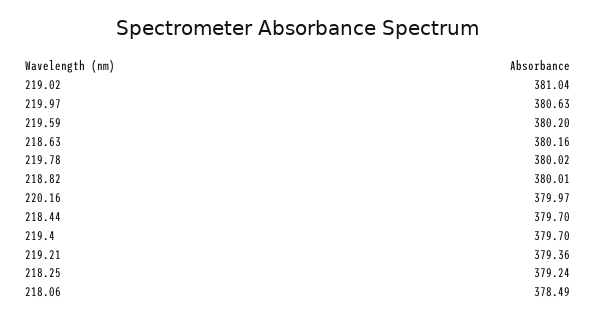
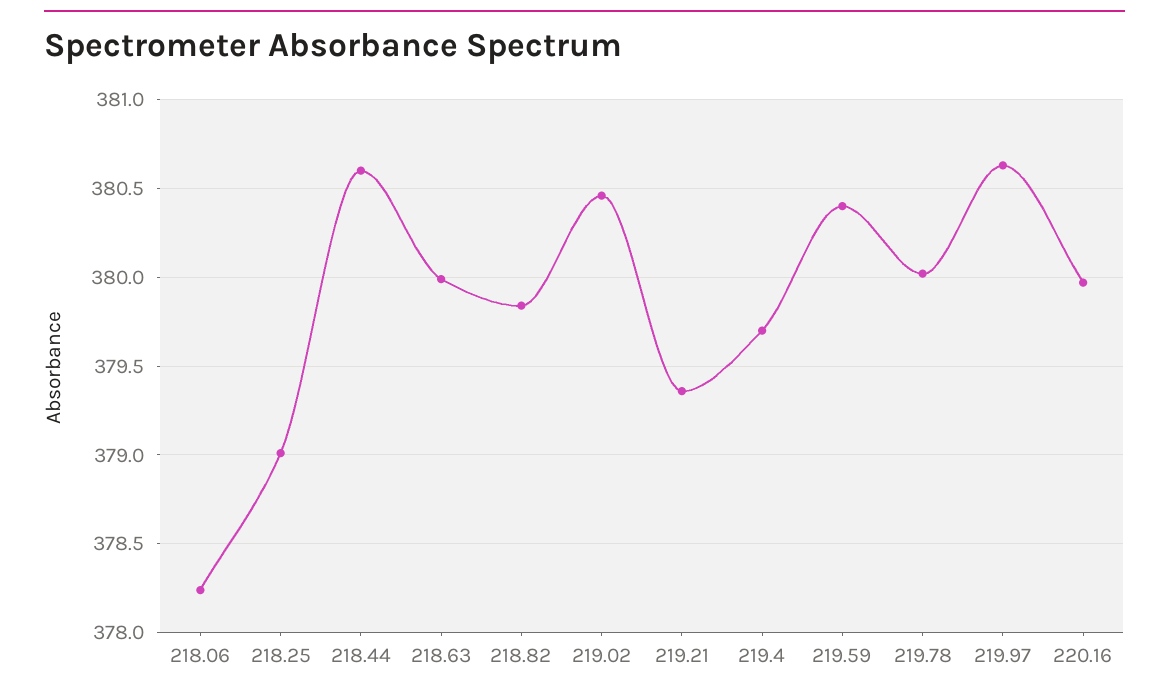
219.02: 381.04 -> 380.45
219.59: 380.2 -> 380.4
218.63: 380.16 -> 380
218.82: 380.01 -> 379.85
218.44: 379.7 -> 380.6
218.25: 379.24 -> 379
218.06: 378.49 -> 378.25

